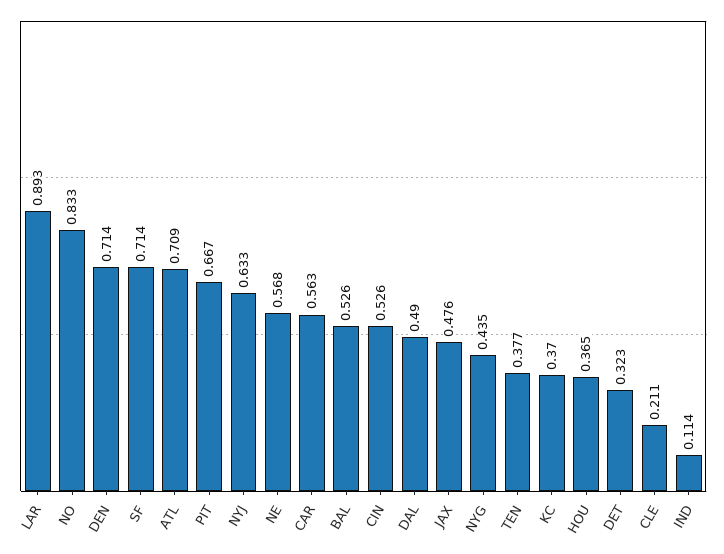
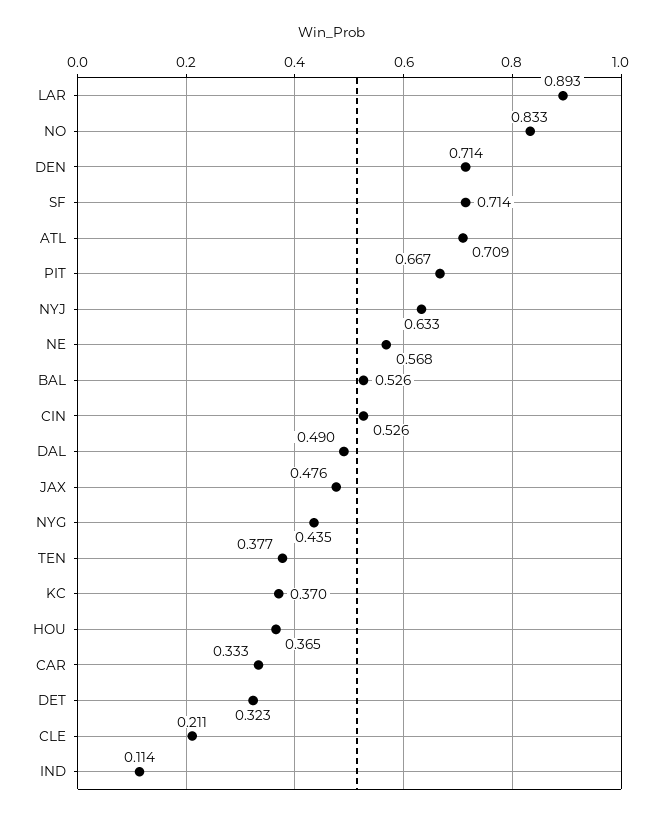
CAR: 0.563 -> 0.333

